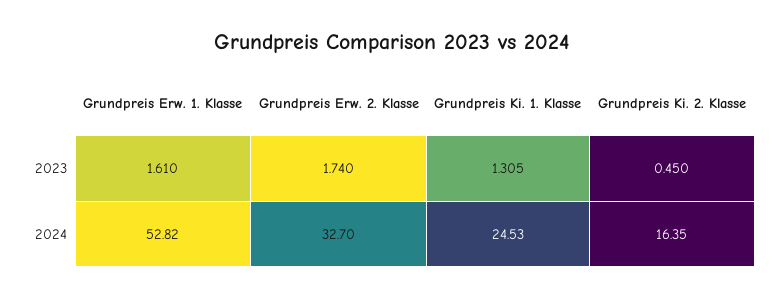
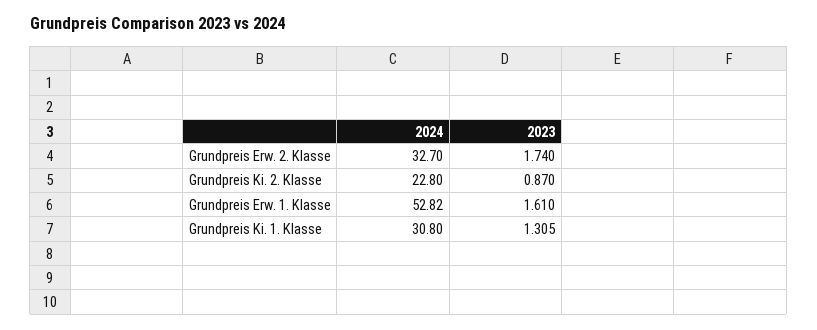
Grundpreis Ki. 2. Klasse, 2023: 0.45 -> 0.87
Grundpreis Ki. 1. Klasse, 2024: 24.53 -> 30.8
Grundpreis Ki. 2. Klasse, 2024: 16.35 -> 22.8

